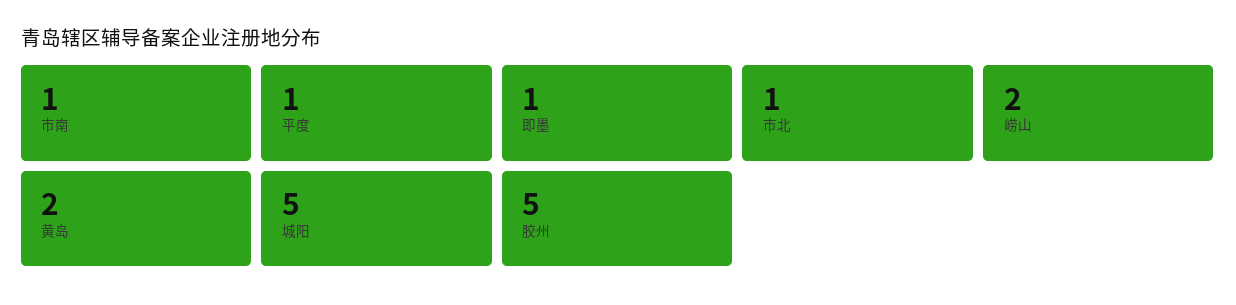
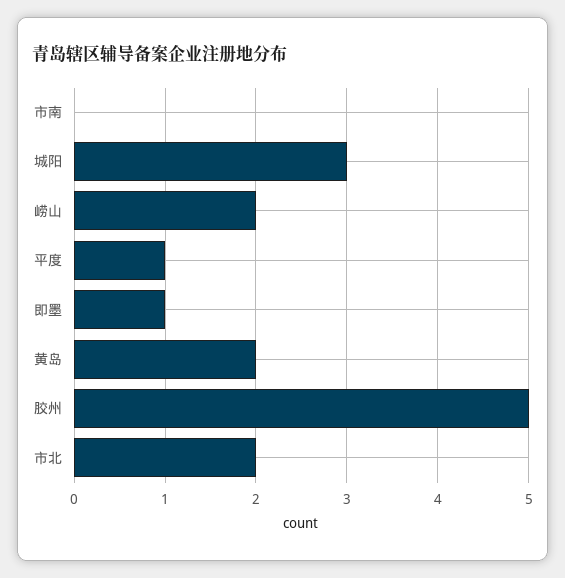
市南: 1 -> 0
市北: 1 -> 2
城阳: 5 -> 3

